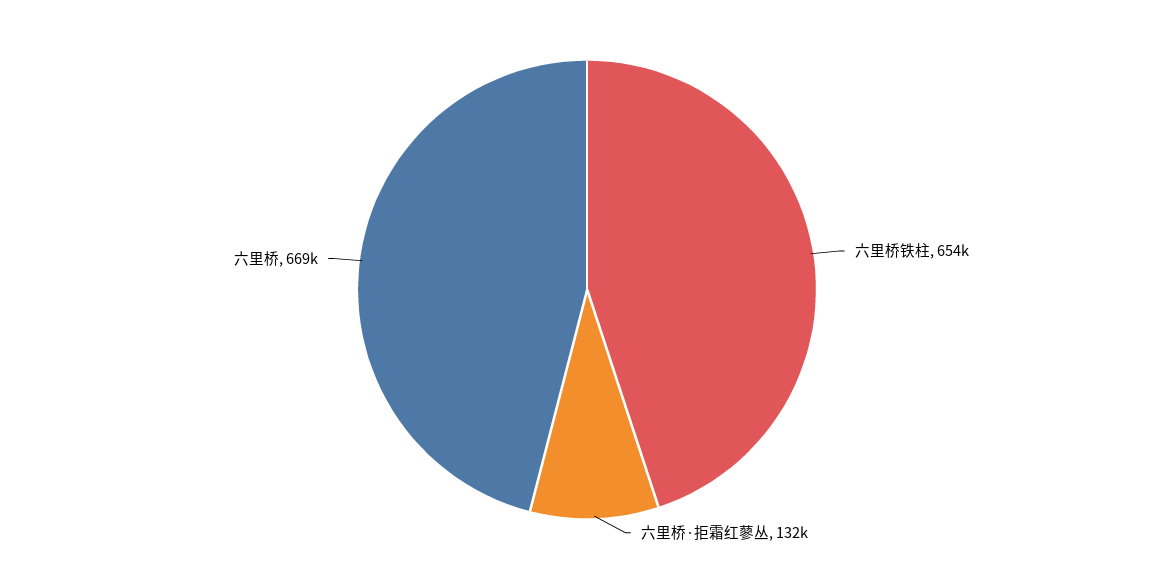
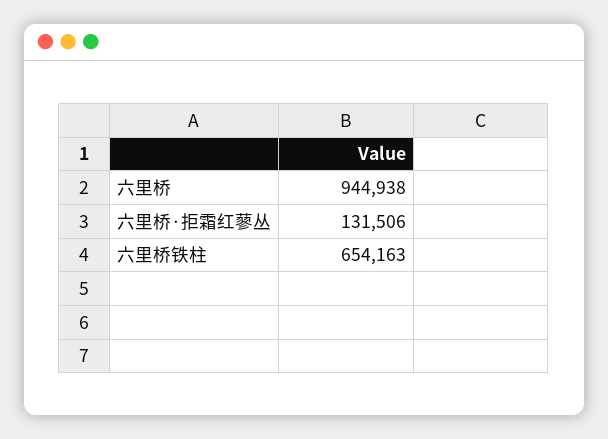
六里桥: 669000 -> 944938

